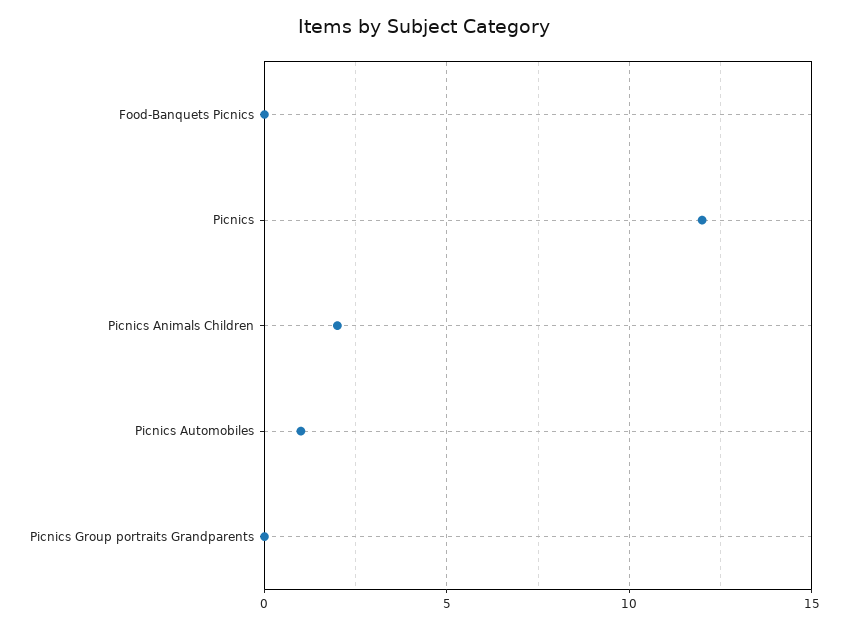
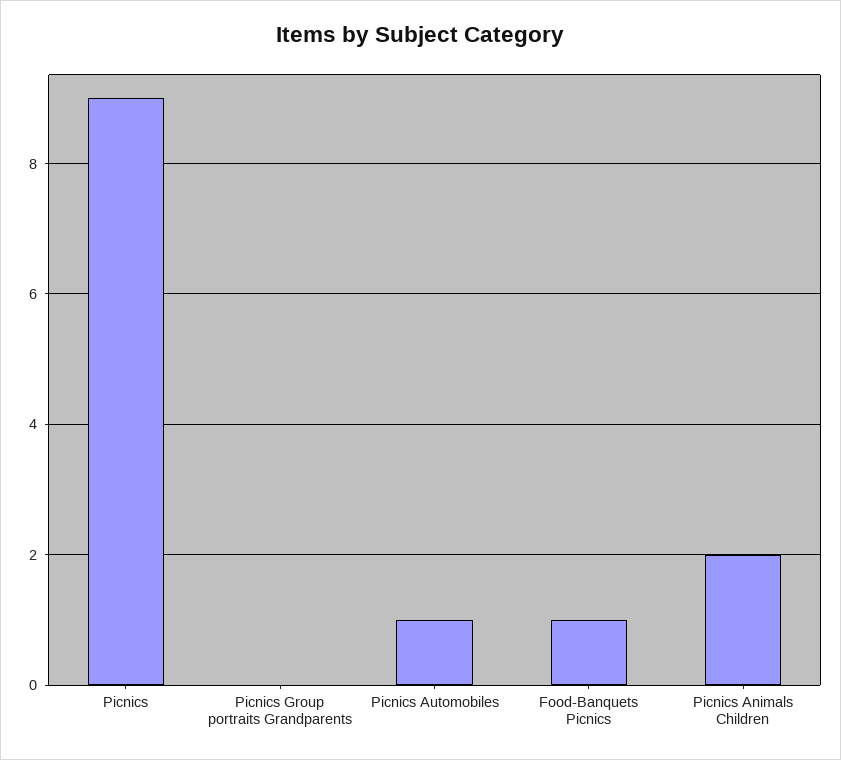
Food-Banquets Picnics: 0 -> 1
Picnics: 12 -> 9

